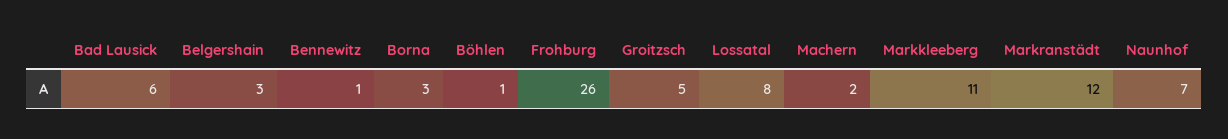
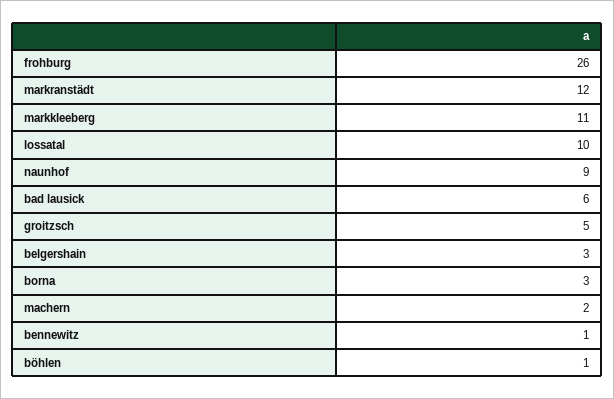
Lossatal: 8 -> 10
Naunhof: 7 -> 9

